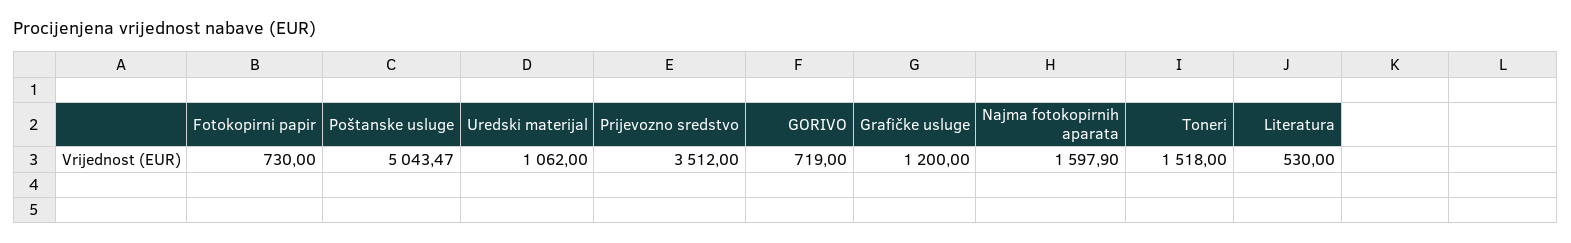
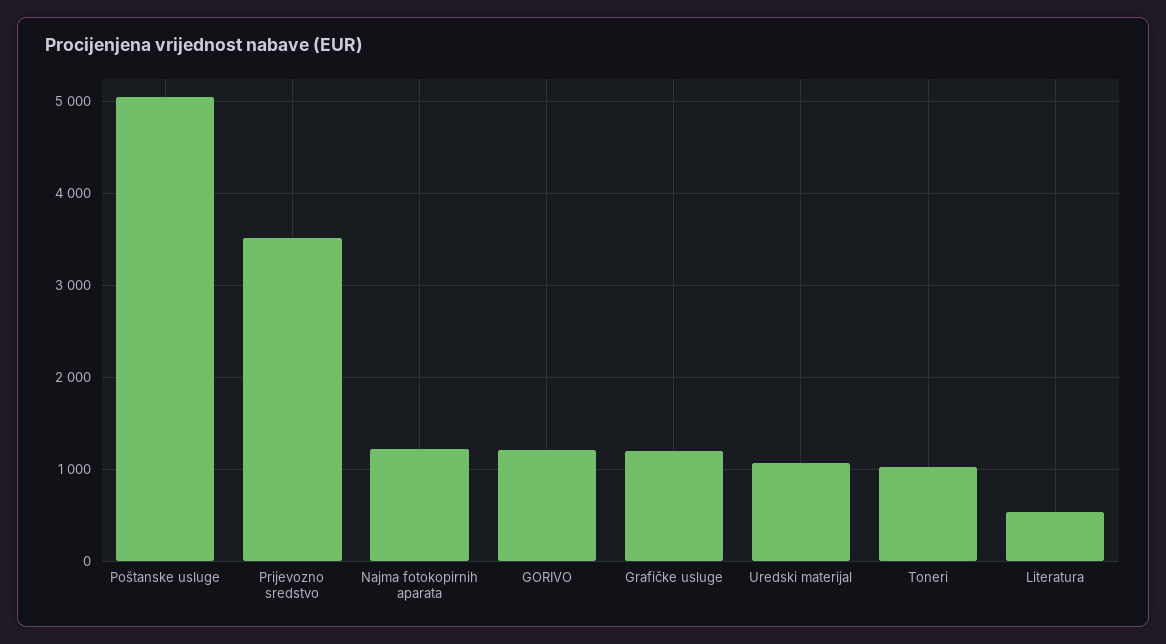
Fotokopirni papir: 730 -> none
GORIVO: 719 -> 1200
Najma fotokopirnih aparata: 1597.9 -> 1200
Toneri: 1518 -> 1000

